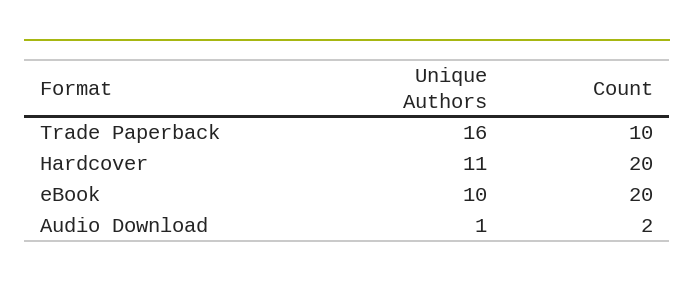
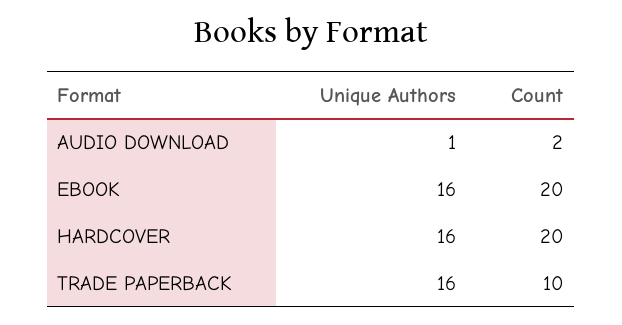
Unique Authors, Hardcover: 11 -> 16
Unique Authors, eBook: 10 -> 16

